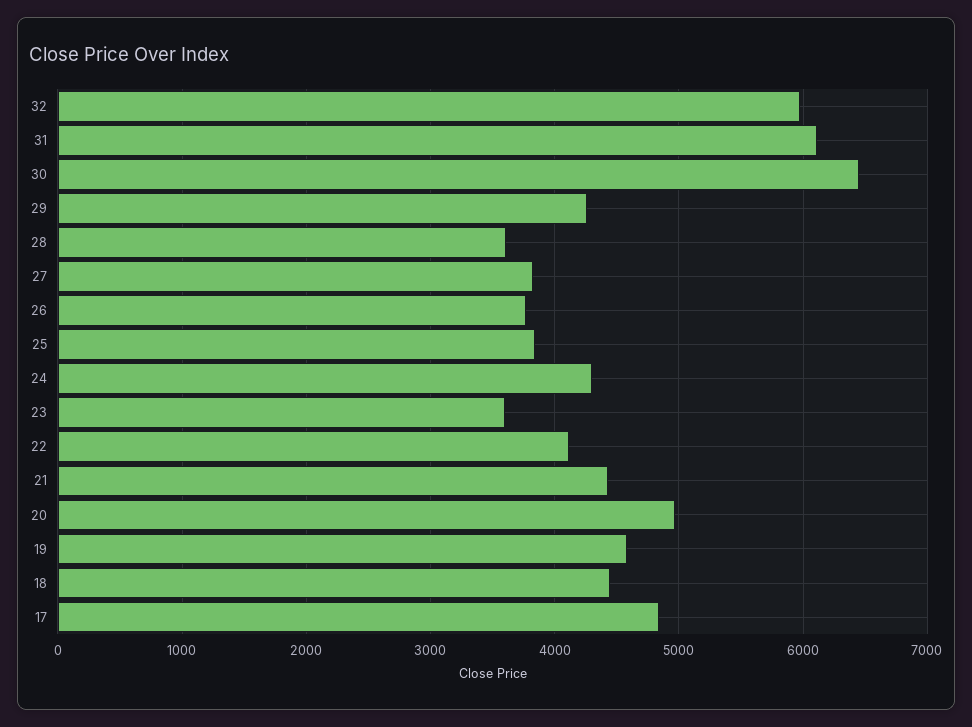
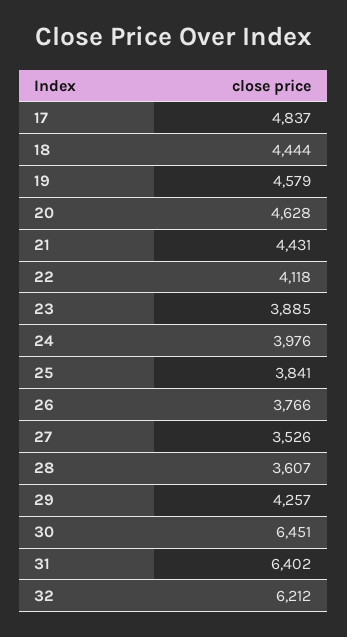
32: 6000 -> 6212
31: 6100 -> 6402
27: 3800 -> 3526
24: 4300 -> 3976
23: 3600 -> 3885
20: 5000 -> 4628

